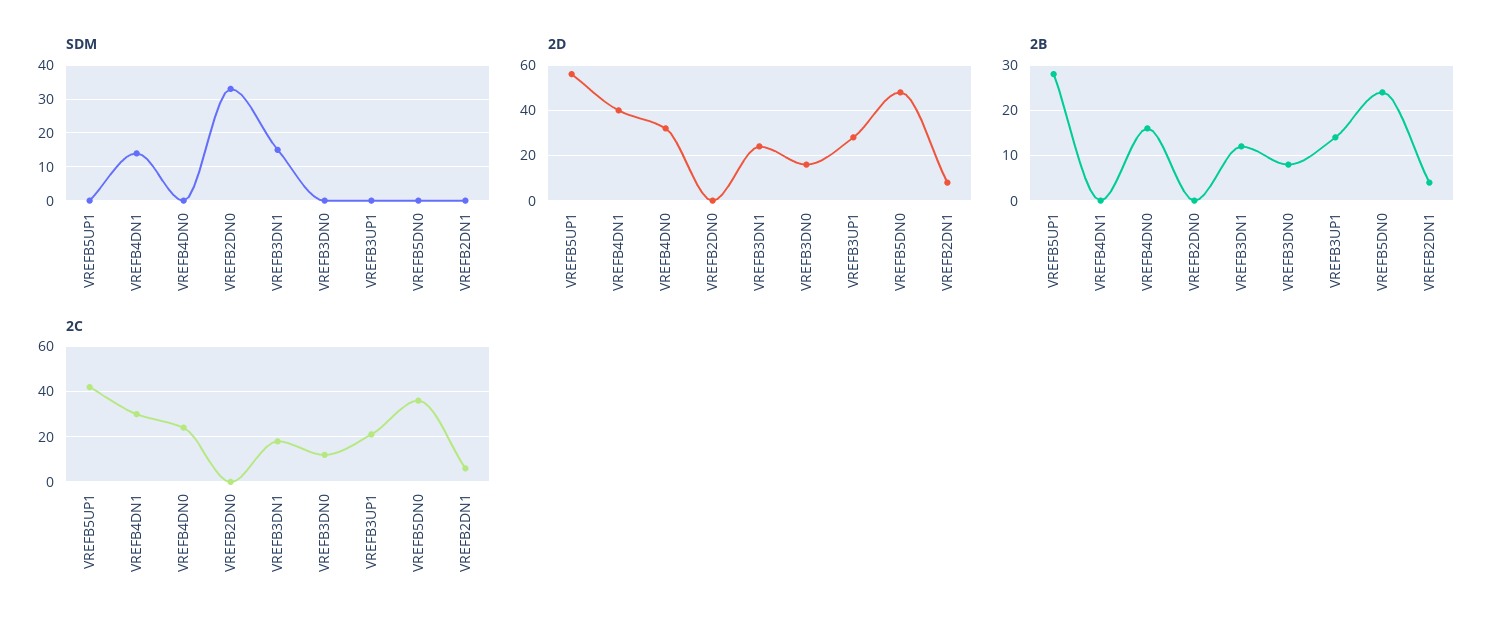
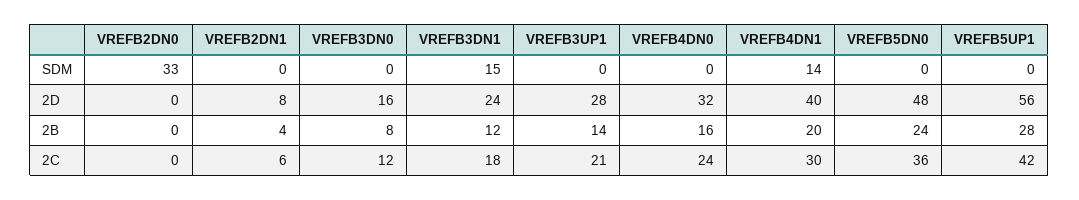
2B, VREFB4DN1: 0 -> 20

